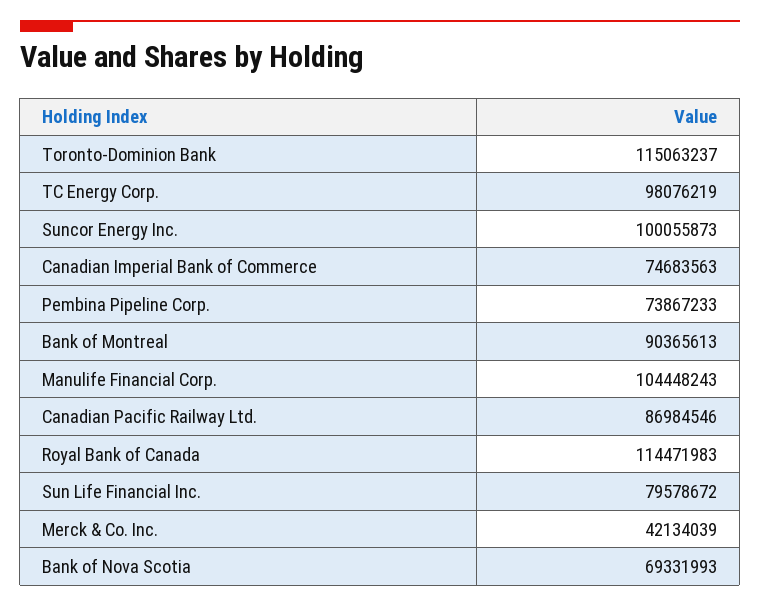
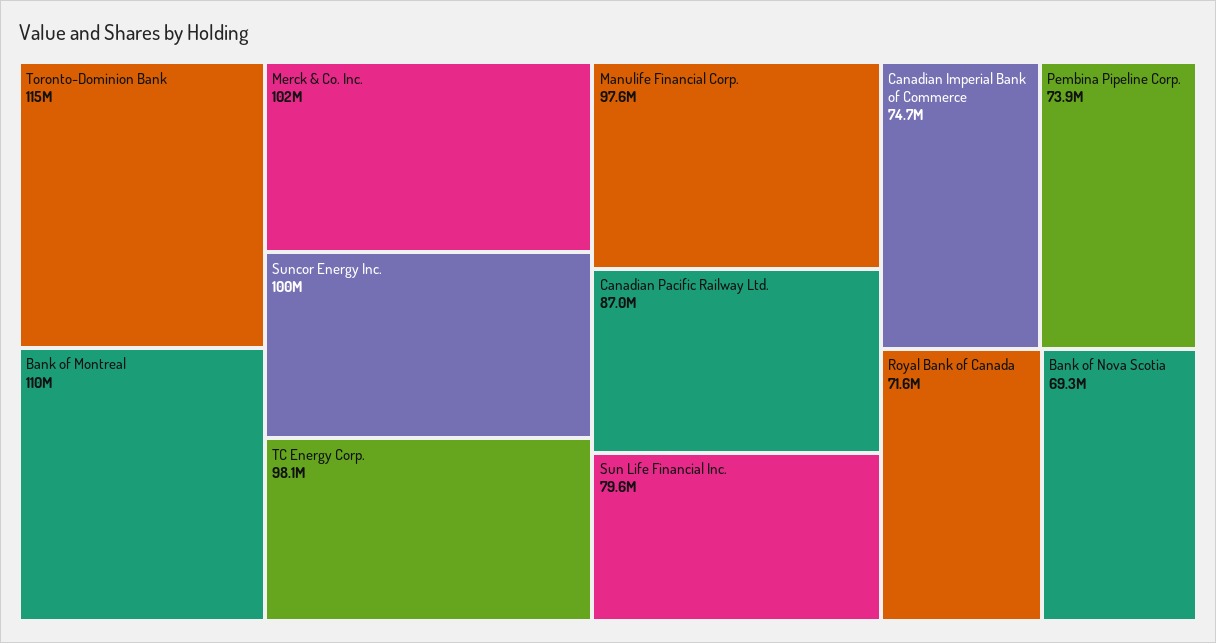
Bank of Montreal: 90365613 -> 110000000
Manulife Financial Corp.: 104448243 -> 97600000
Royal Bank of Canada: 114471983 -> 71600000
Merck & Co. Inc.: 42134039 -> 102000000

